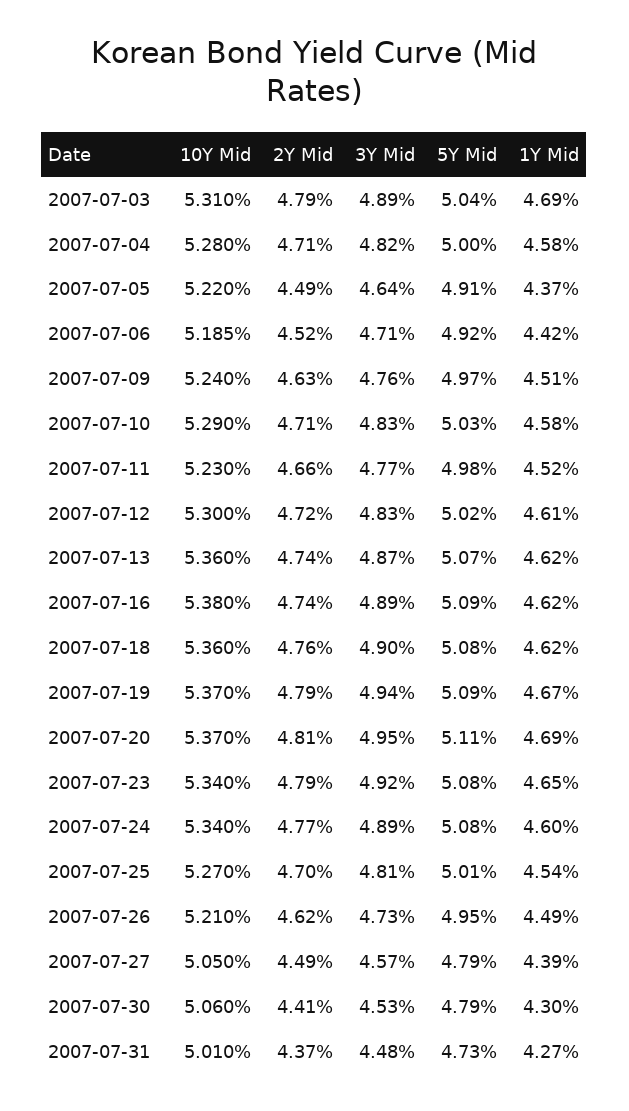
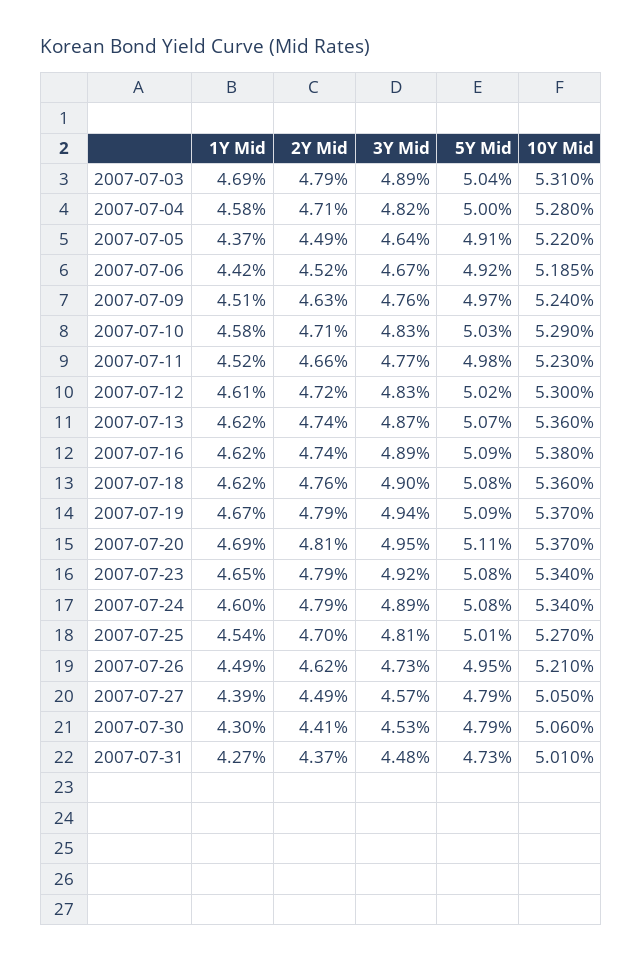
3Y Mid, 2007-07-06: 4.71 -> 4.67
2Y Mid, 2007-07-24: 4.77 -> 4.79

